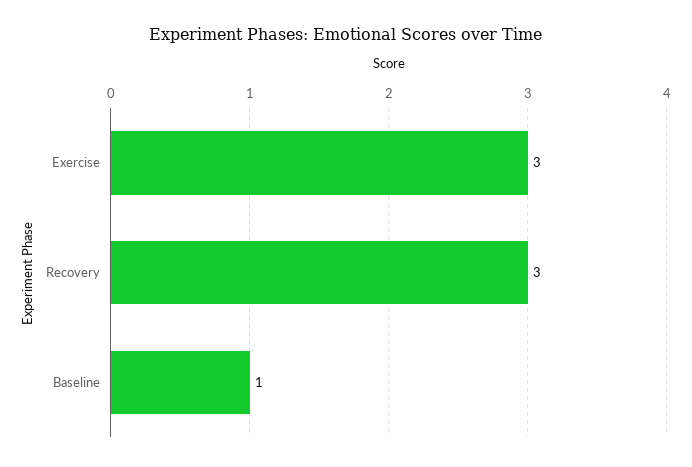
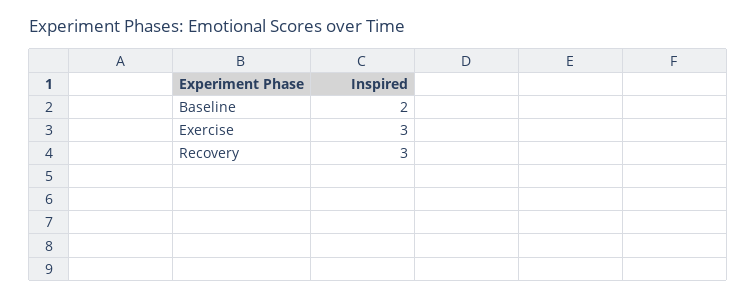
Baseline: 1 -> 2

